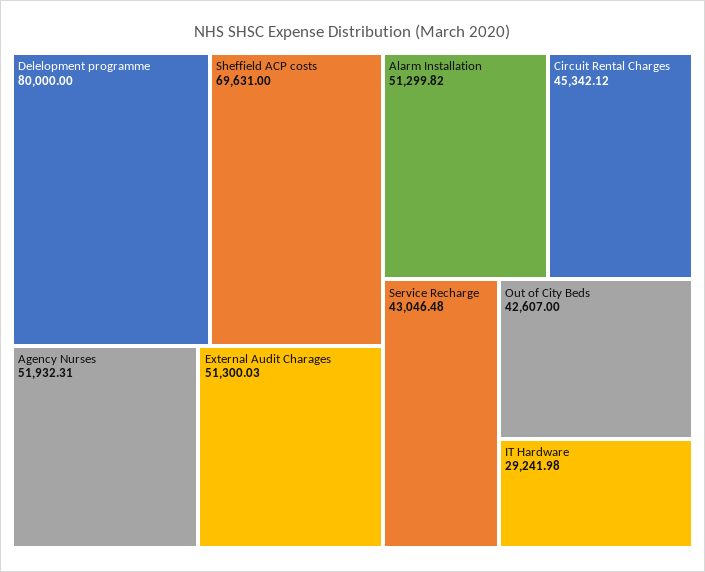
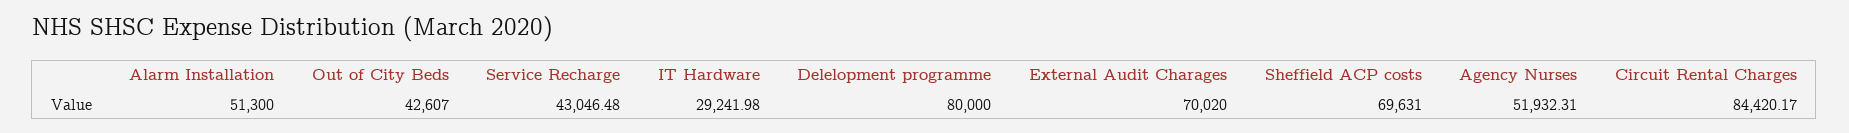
External Audit Charages: 51300.03 -> 70020
Alarm Installation: 51299.82 -> 51300
Circuit Rental Charges: 45342.12 -> 84420.17

